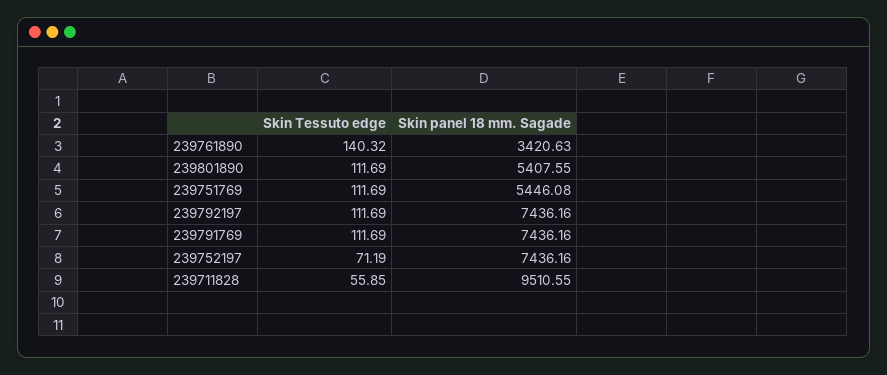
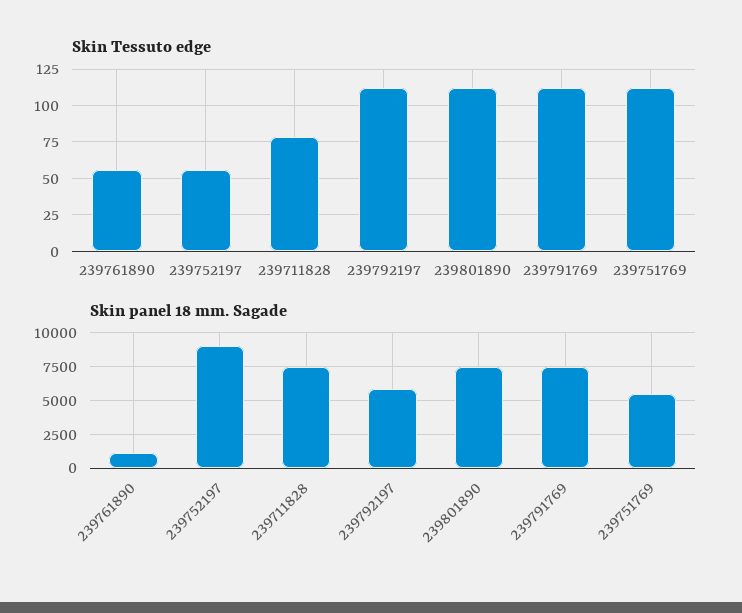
Skin Tessuto edge, 239761890: 140.32 -> 55
Skin panel 18 mm. Sagade, 239761890: 3420.63 -> 1000
Skin panel 18 mm. Sagade, 239801890: 5407.55 -> 7500
Skin panel 18 mm. Sagade, 239792197: 7436.16 -> 6000
Skin Tessuto edge, 239752197: 71.19 -> 55
Skin panel 18 mm. Sagade, 239752197: 7436.16 -> 9000
Skin Tessuto edge, 239711828: 55.85 -> 80
Skin panel 18 mm. Sagade, 239711828: 9510.55 -> 7500

